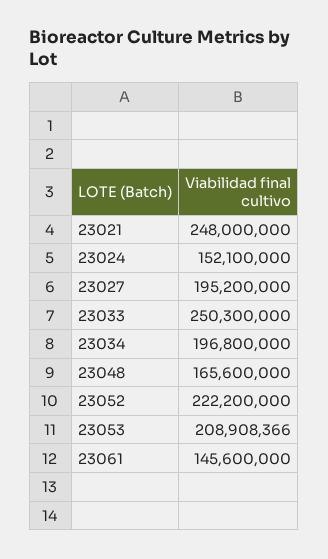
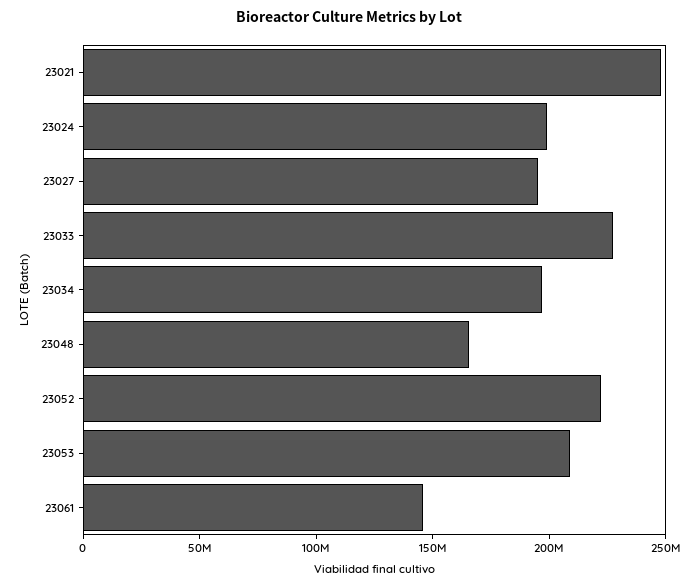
23024: 152100000 -> 200000000
23033: 250300000 -> 230000000

